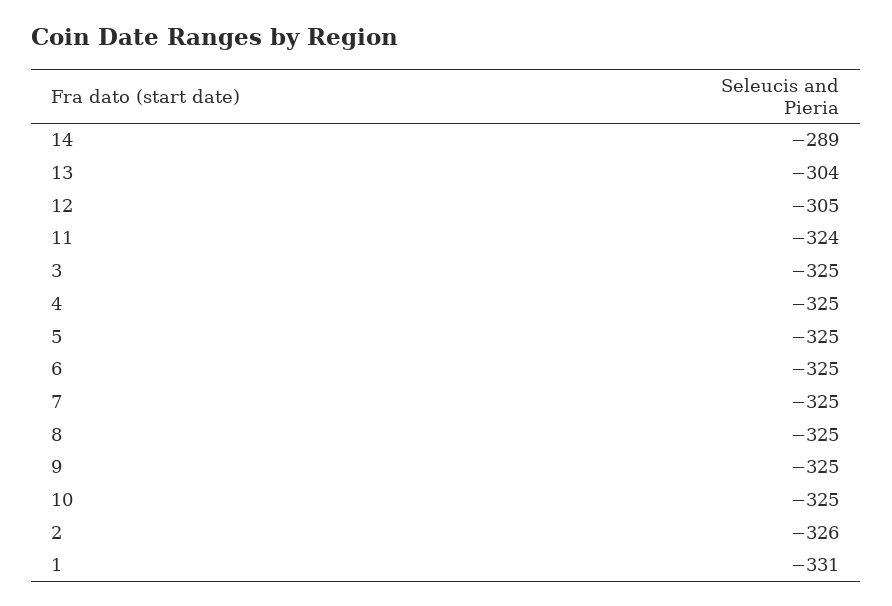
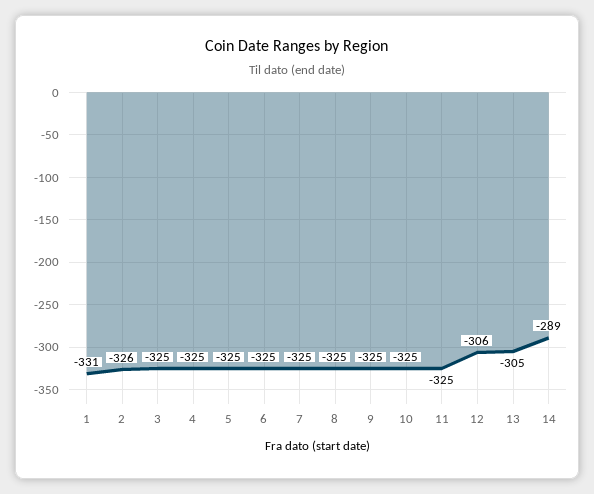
13: -304 -> -305
12: -305 -> -306
11: -324 -> -325

